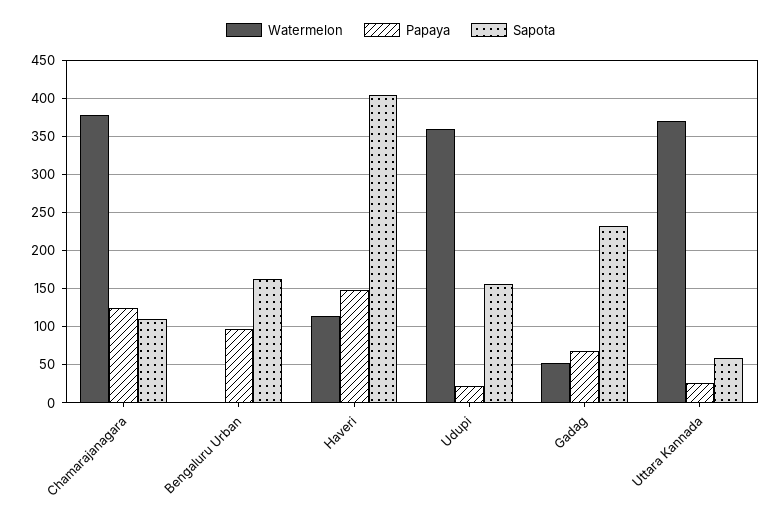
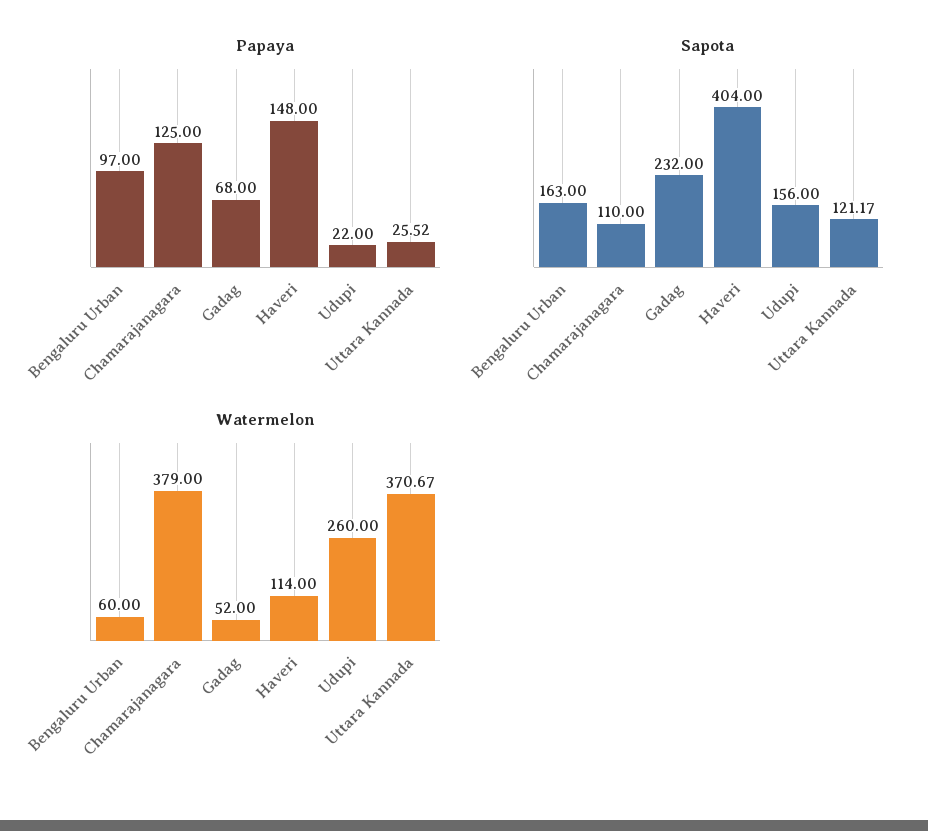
Watermelon, Bengaluru Urban: 0 -> 60
Watermelon, Udupi: 360 -> 260
Sapota, Uttara Kannada: 60 -> 121.17

